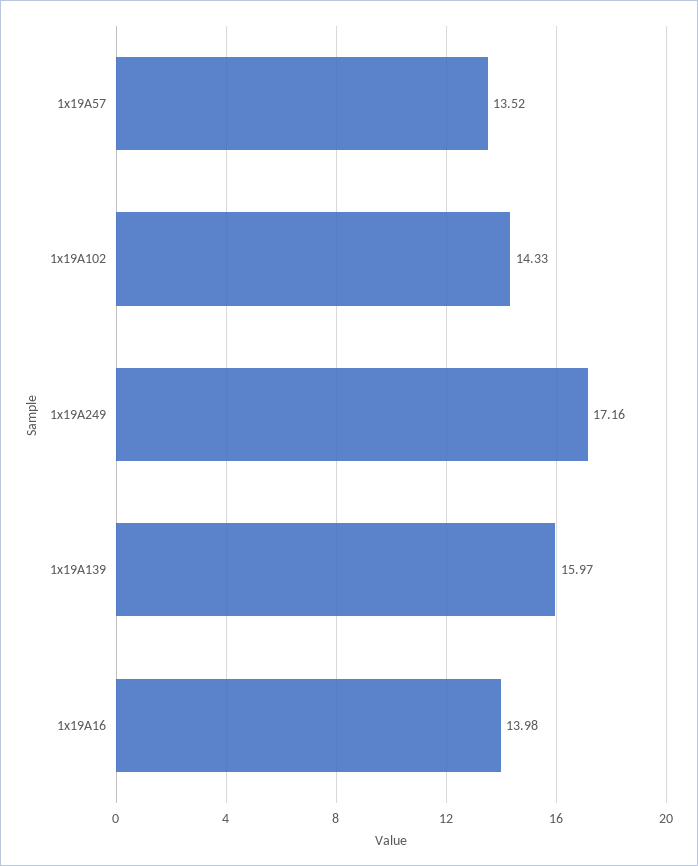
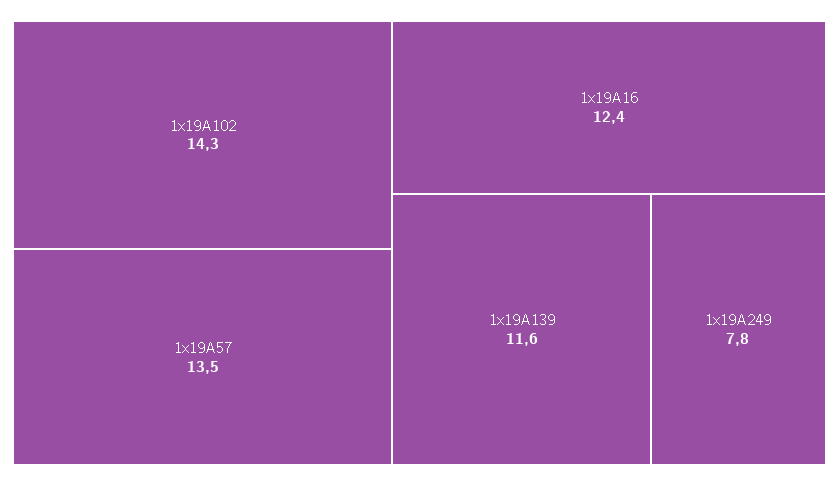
1x19A249: 17.16 -> 7.8
1x19A139: 15.97 -> 11.6
1x19A16: 13.98 -> 12.4

